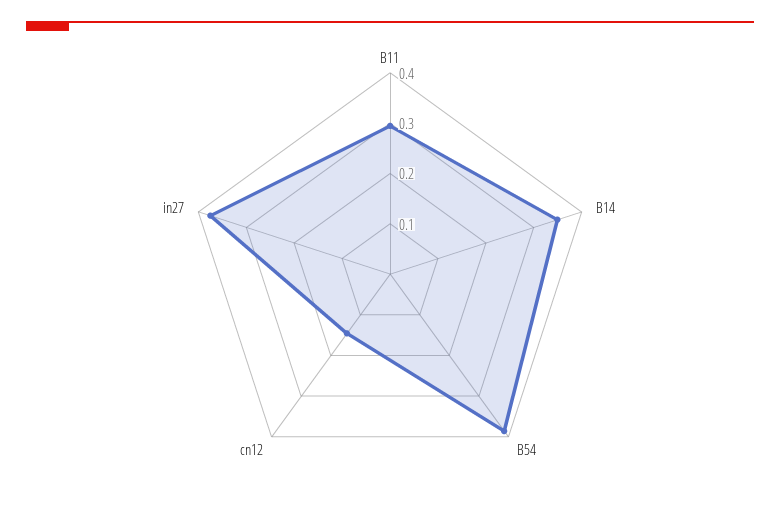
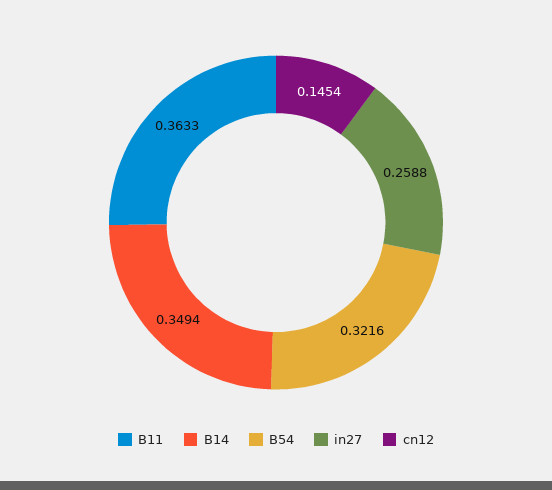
B11: 0.3 -> 0.3633
B54: 0.38 -> 0.3216
in27: 0.38 -> 0.2588

